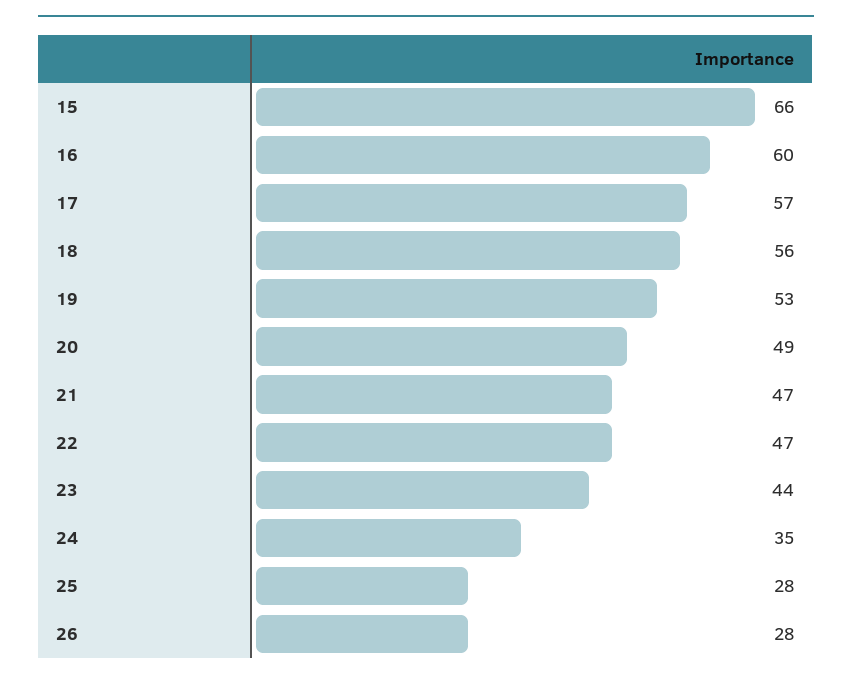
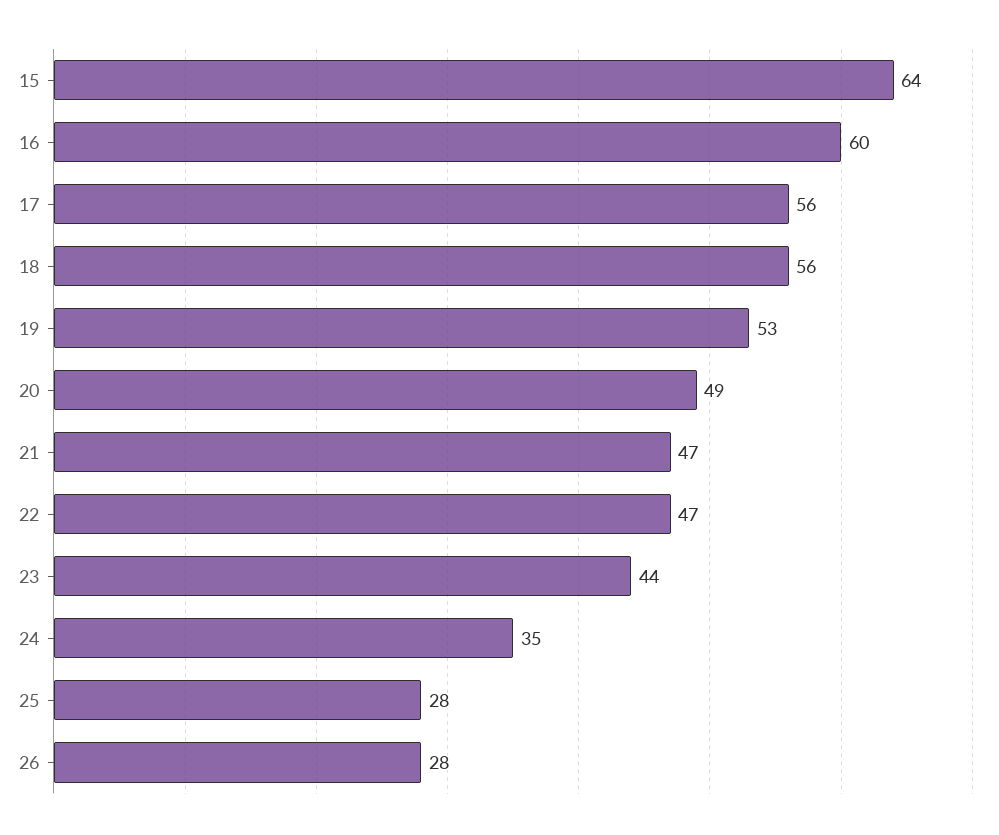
15: 66 -> 64
17: 57 -> 56

